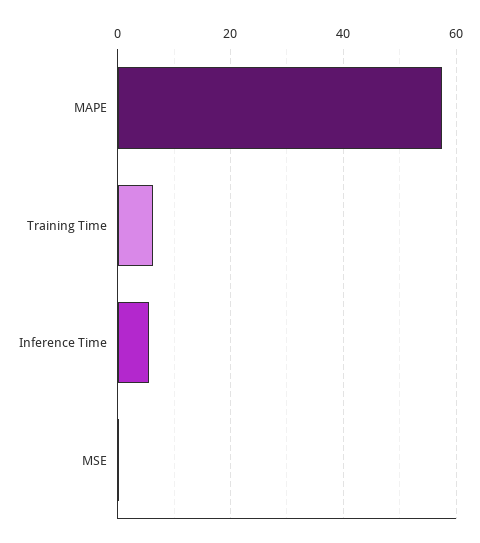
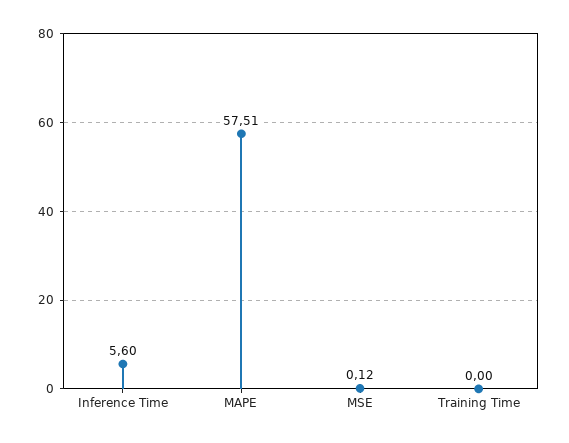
Training Time: 6 -> 0

